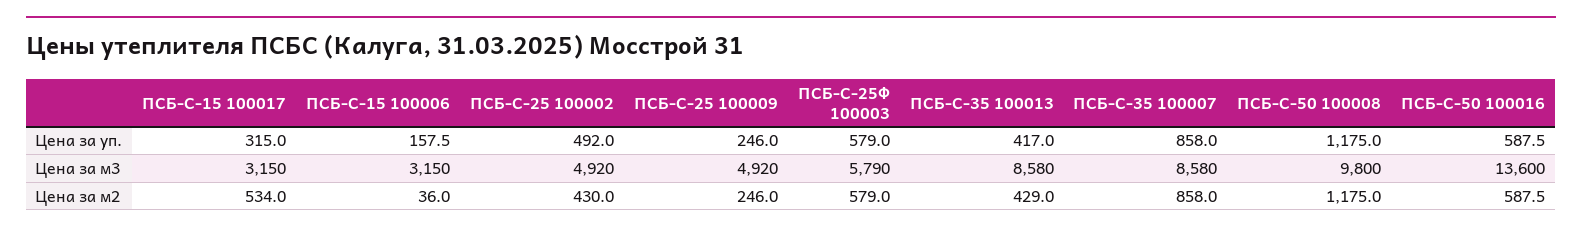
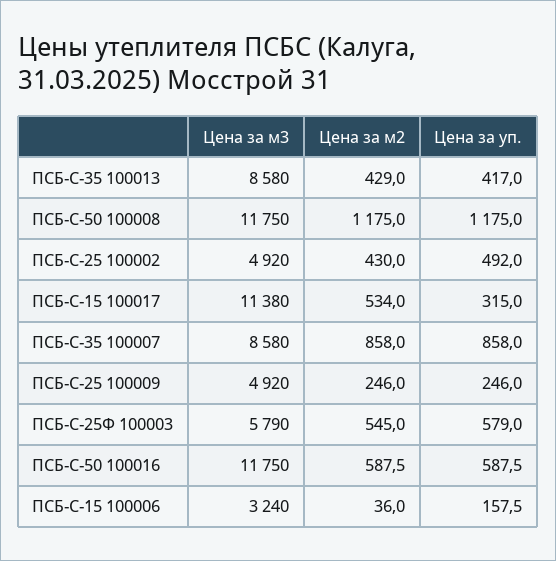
ПСБ-С-15 100017, Цена за м3: 3150 -> 11380
ПСБ-С-15 100006, Цена за м3: 3150 -> 3240
ПСБ-С-50 100008, Цена за м3: 9800 -> 11750
ПСБ-С-50 100016, Цена за м3: 13600 -> 11750
ПСБ-С-25Ф 100003, Цена за м2: 579 -> 545

